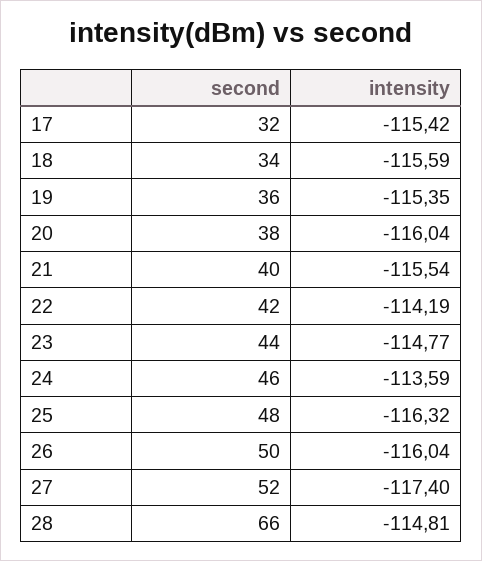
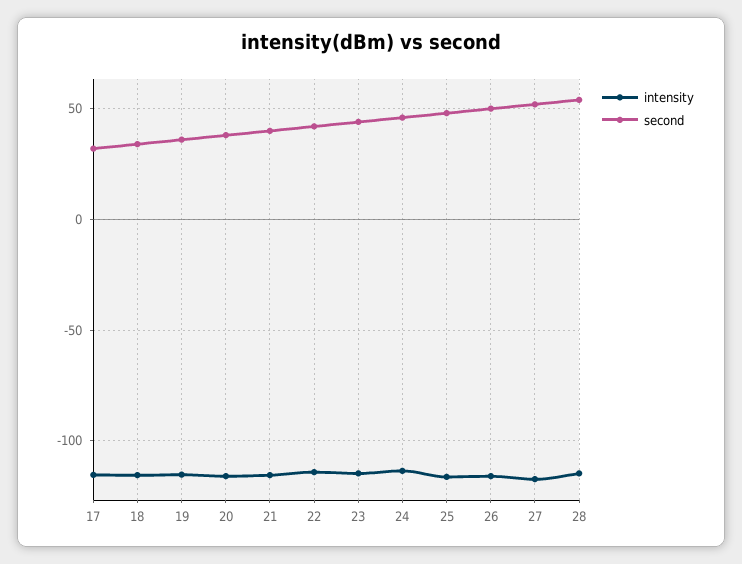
second, 28: 66 -> 55

